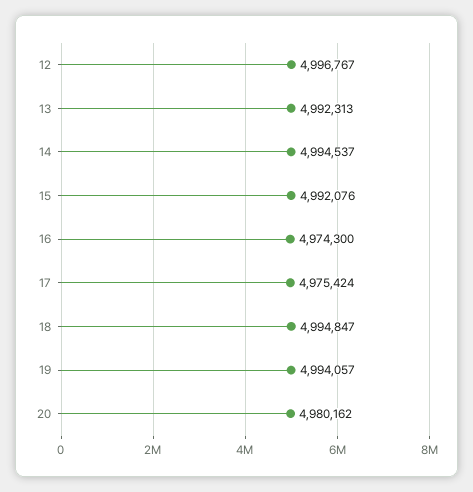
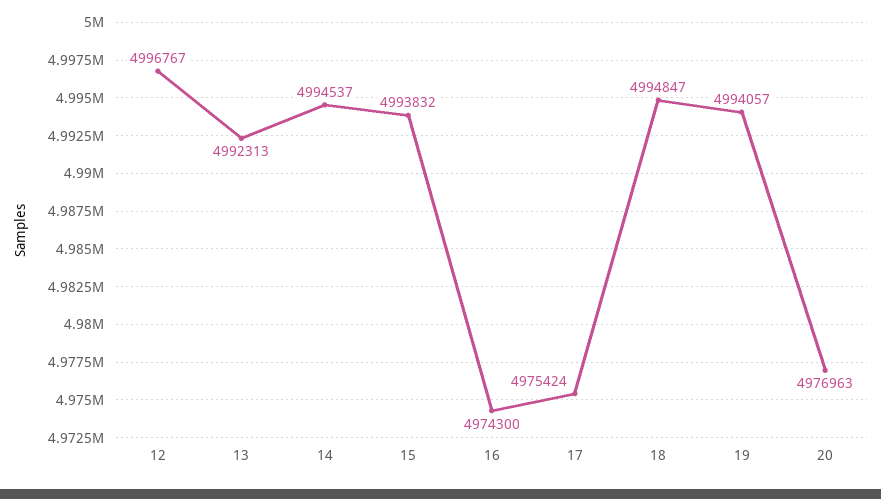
15: 4992076 -> 4993832
20: 4980162 -> 4976963

